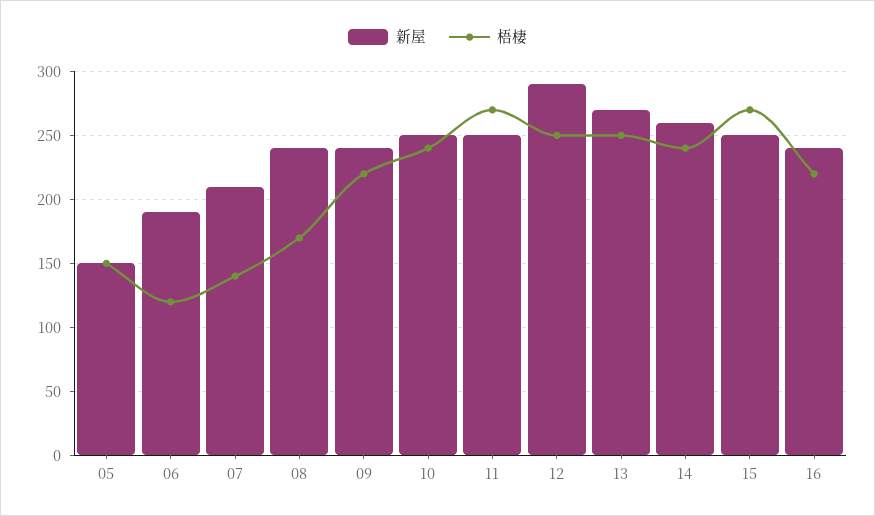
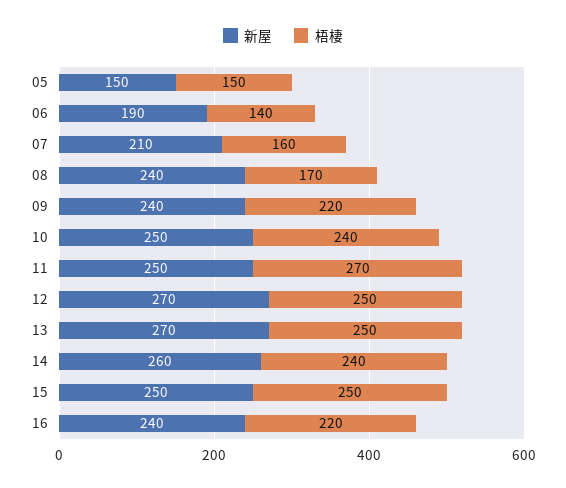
梧棲, 06: 120 -> 140
梧棲, 07: 140 -> 160
新屋, 12: 290 -> 270
梧棲, 15: 270 -> 250

